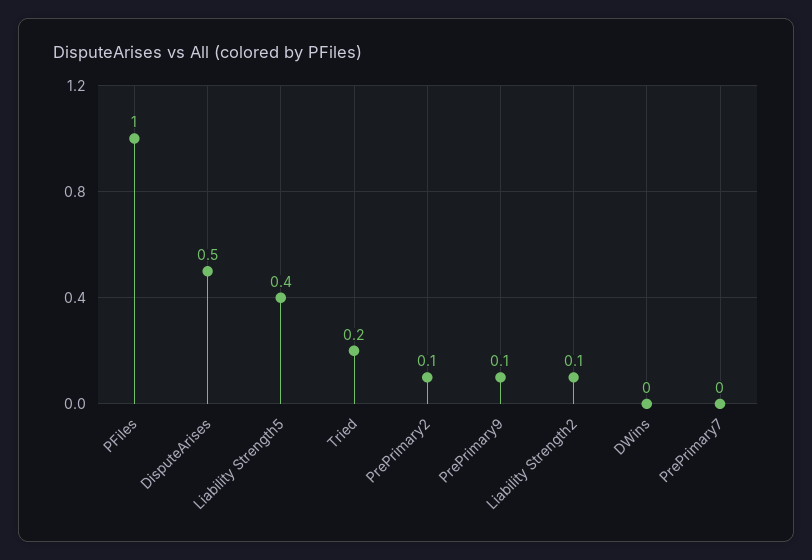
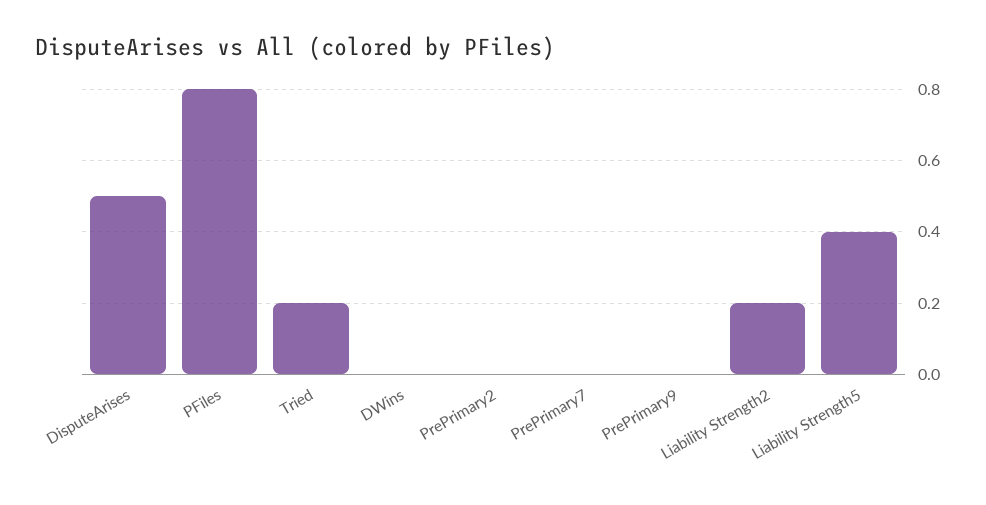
PFiles: 1 -> 0.8
PrePrimary2: 0.1 -> 0
PrePrimary9: 0.1 -> 0
Liability Strength2: 0.1 -> 0.2

